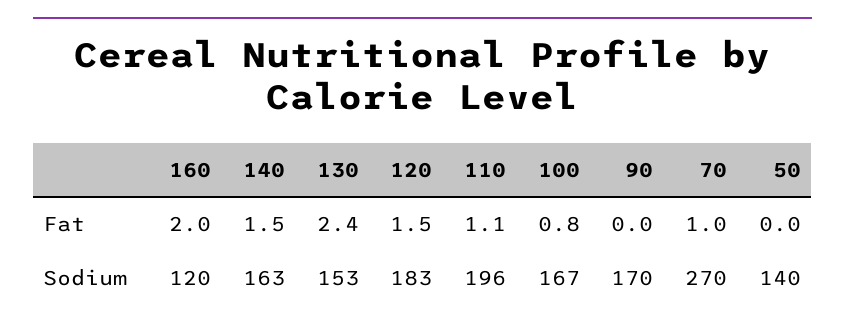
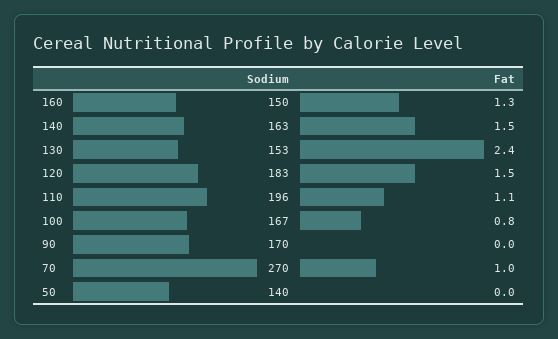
160, Fat: 2 -> 1.3
160, Sodium: 120 -> 150

